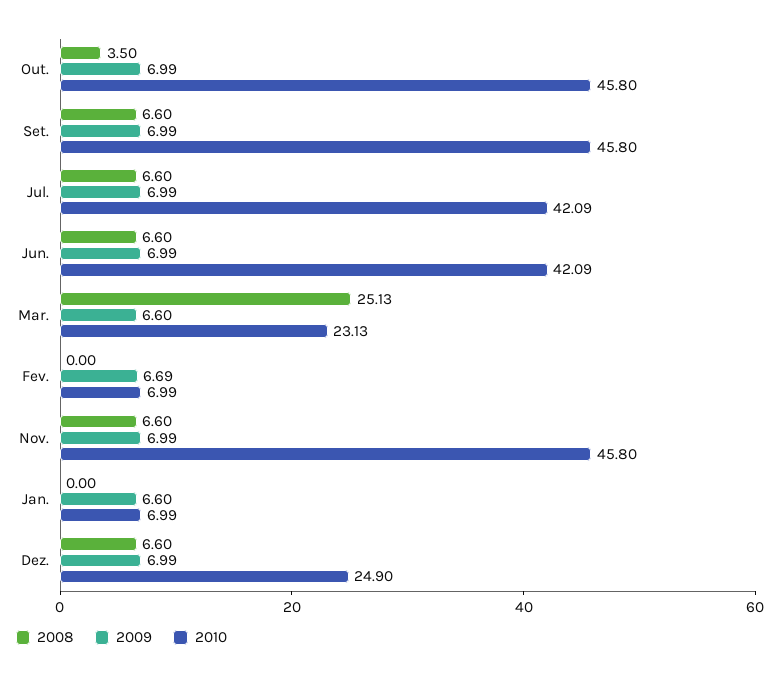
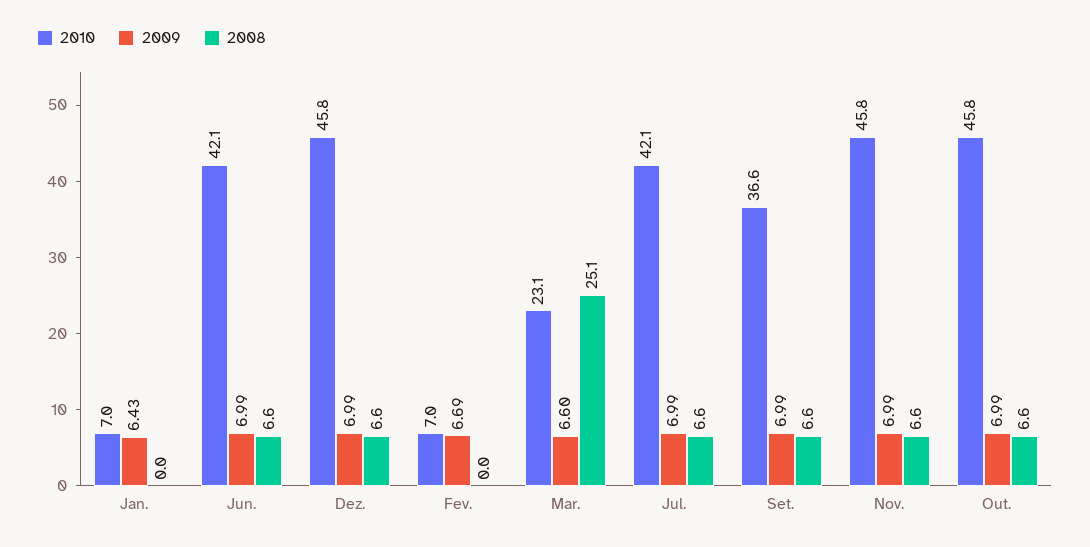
2008, Out.: 3.5 -> 6.6
2010, Set.: 45.8 -> 36.6
2009, Jan.: 6.6 -> 6.43
2010, Dez.: 24.9 -> 45.8

